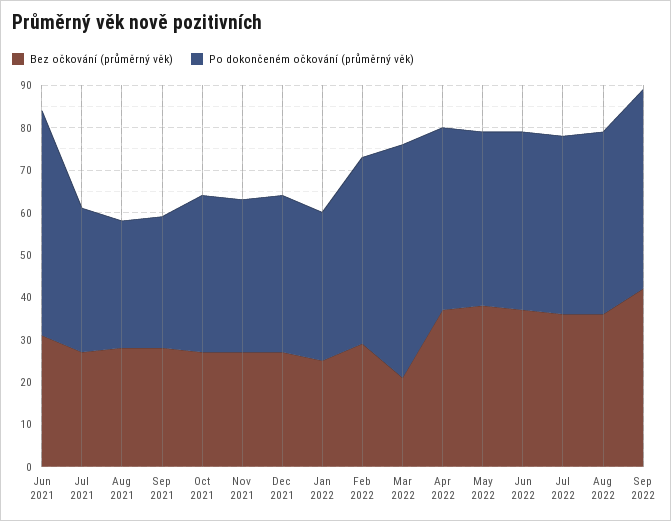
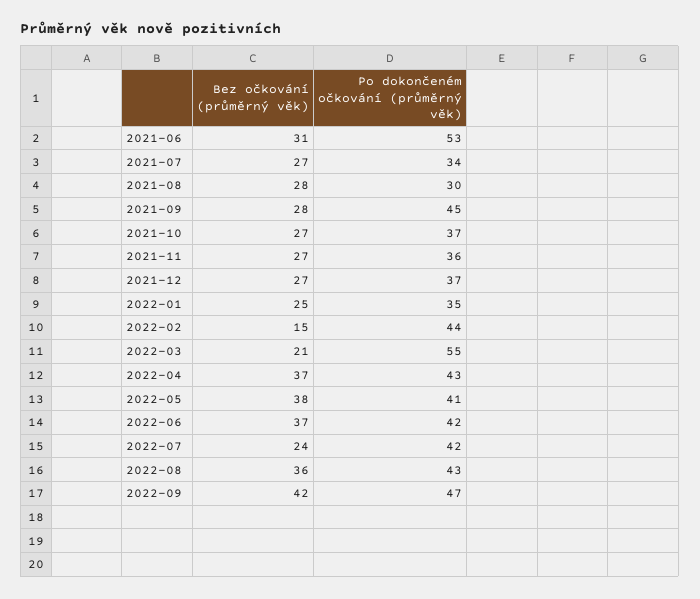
Po dokončeném očkování (průměrný věk), Sep 2021: 30 -> 45
Bez očkování (průměrný věk), Feb 2022: 30 -> 15
Bez očkování (průměrný věk), Jul 2022: 35 -> 24

